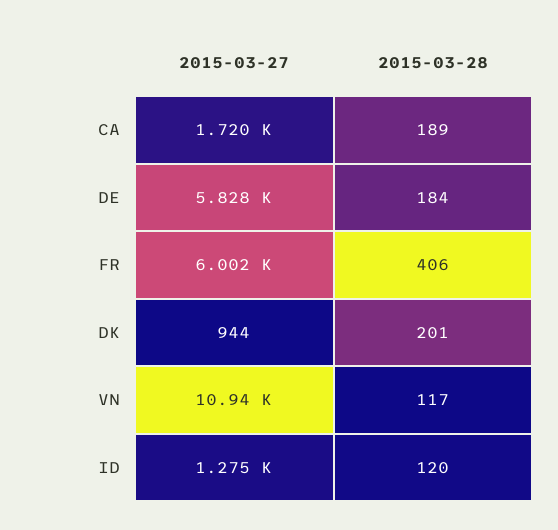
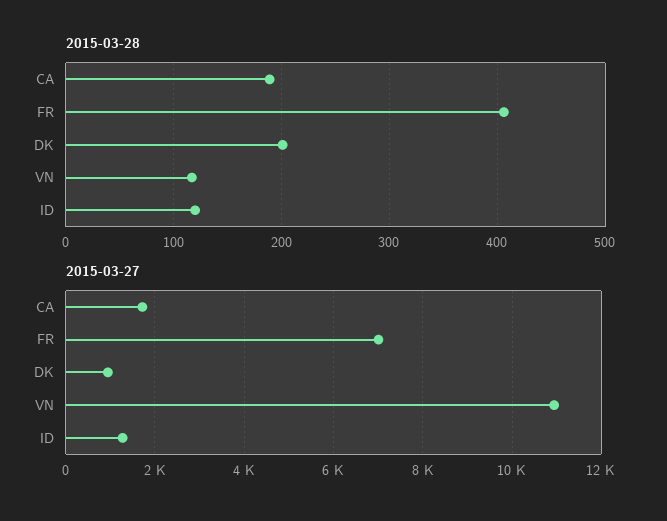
2015-03-27, DE: 5828 -> none
2015-03-28, DE: 184 -> none
2015-03-27, FR: 6002 -> 7000

